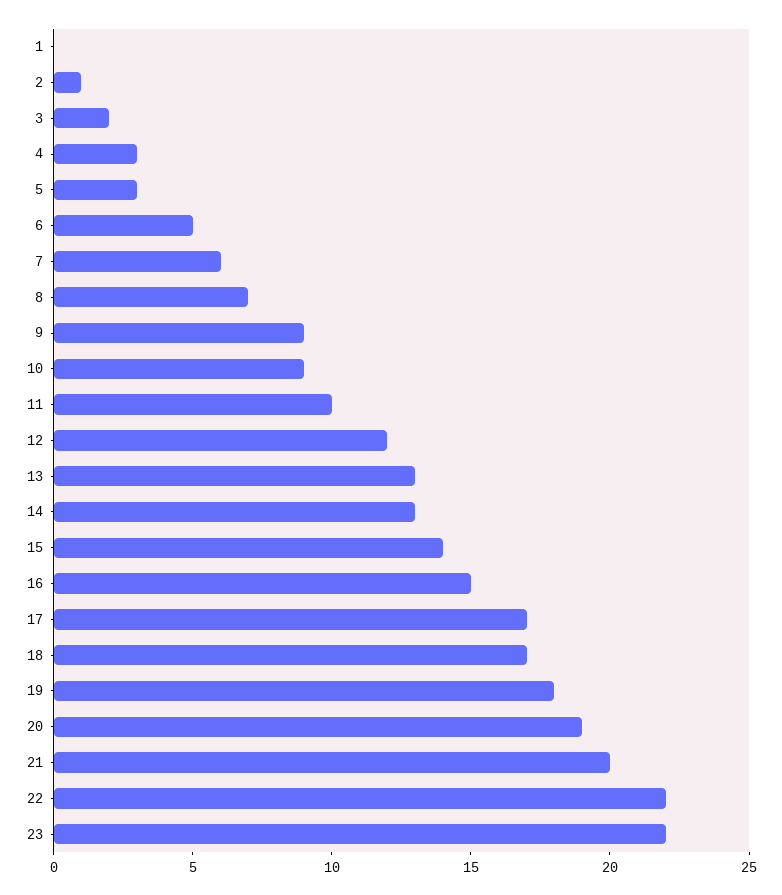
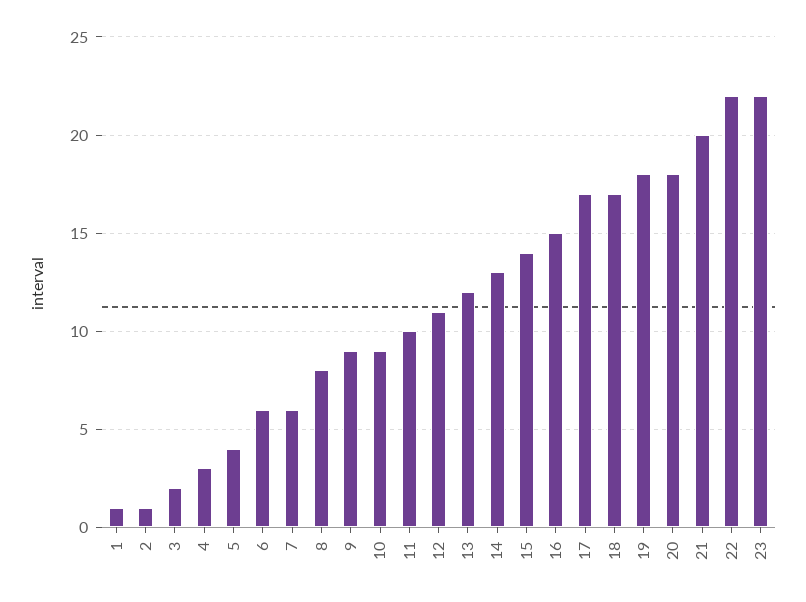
1: 0 -> 1
5: 3 -> 4
6: 5 -> 6
8: 7 -> 8
12: 12 -> 11
13: 13 -> 12
20: 19 -> 18

